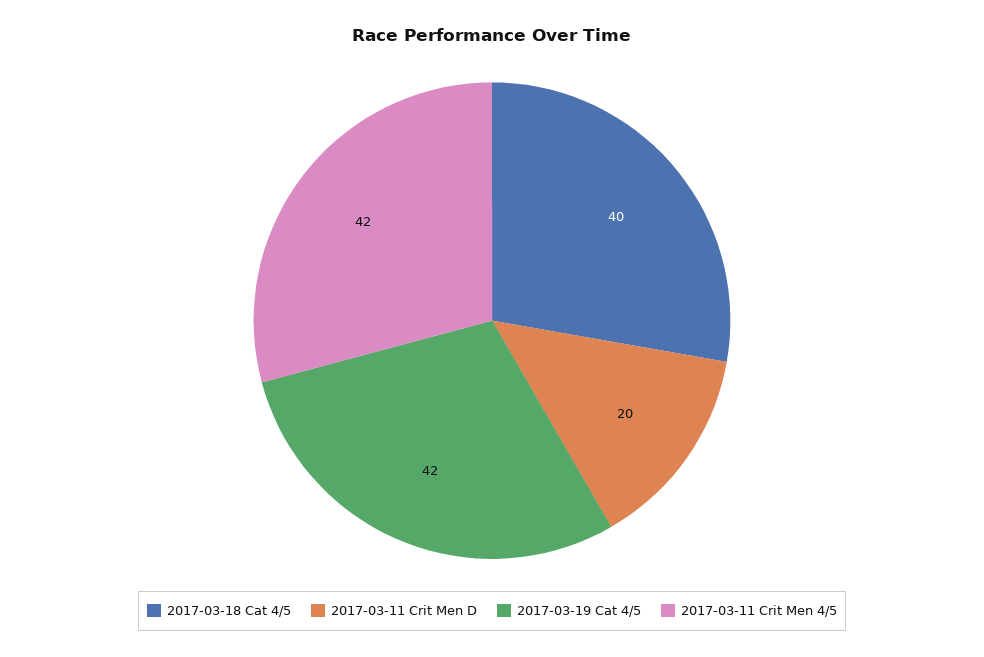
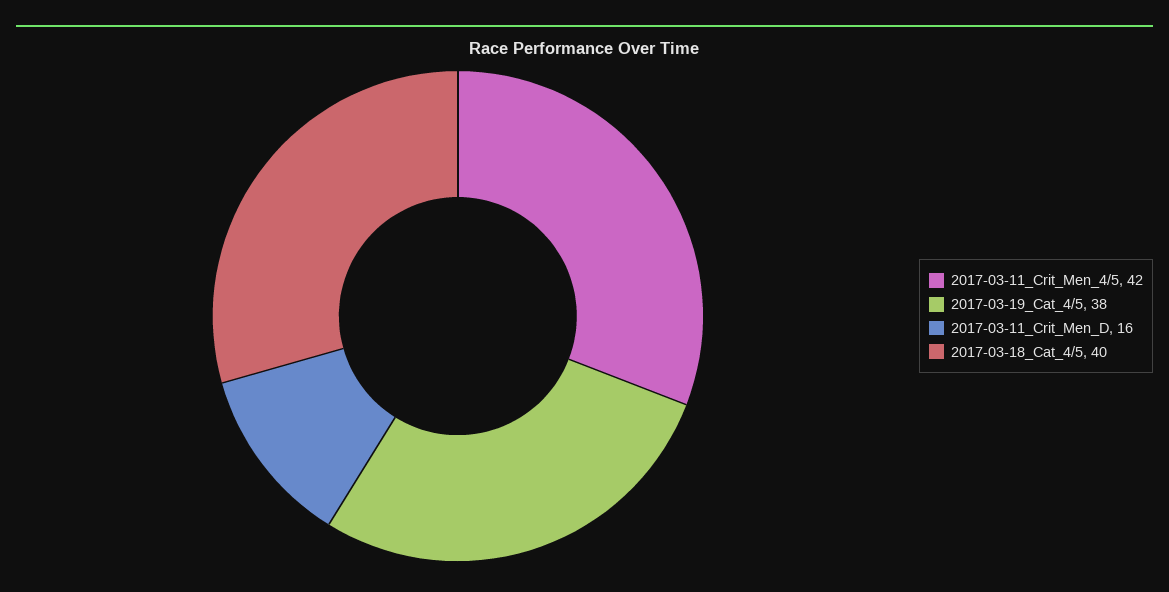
2017-03-11 Crit Men D: 20 -> 16
2017-03-19 Cat 4/5: 42 -> 38

